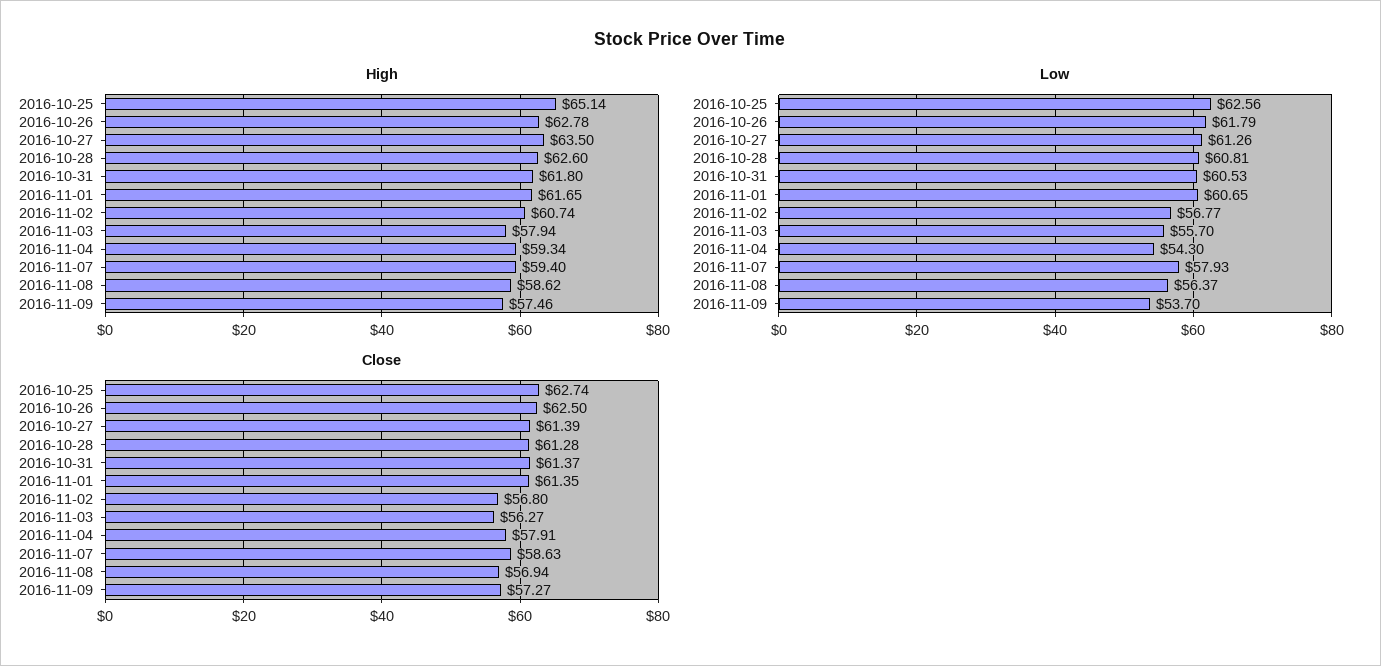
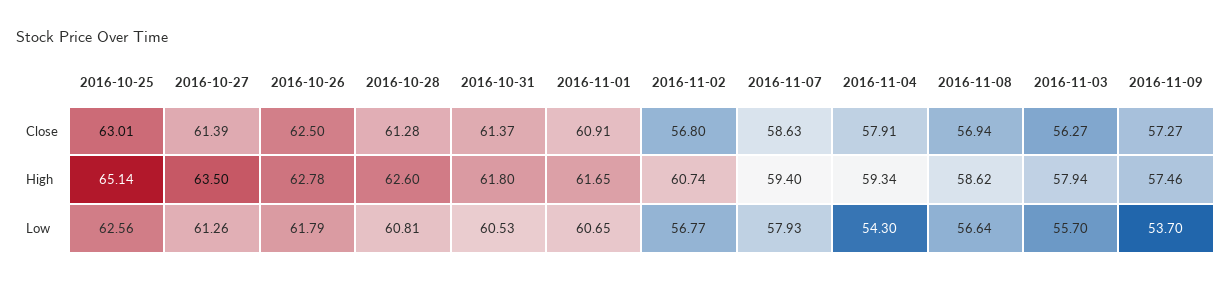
Low, 2016-11-08: 56.37 -> 56.64
Close, 2016-10-25: 62.74 -> 63.01
Close, 2016-11-01: 61.35 -> 60.91

